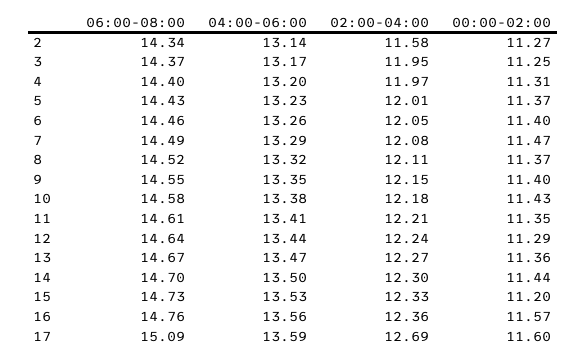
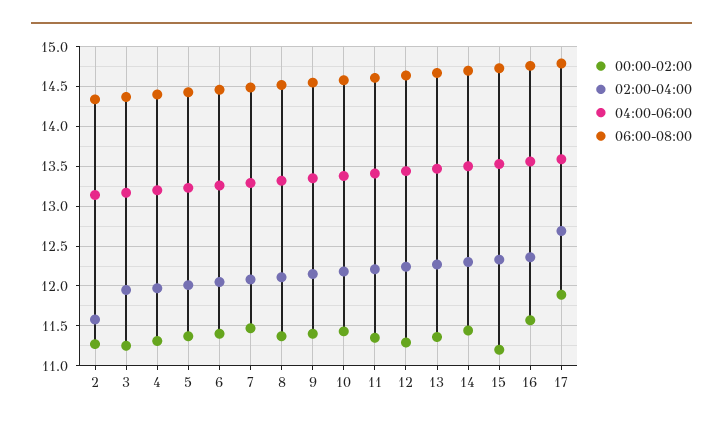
06:00-08:00, 17: 15.09 -> 14.8
00:00-02:00, 17: 11.6 -> 11.9

